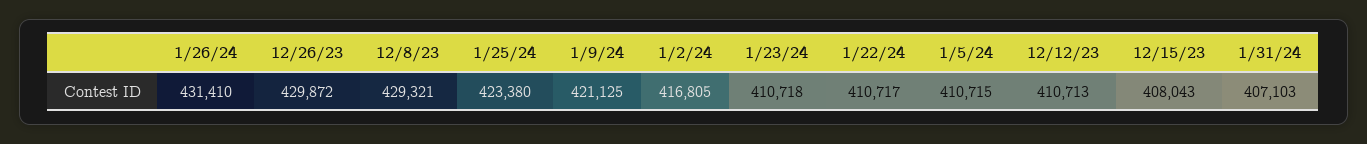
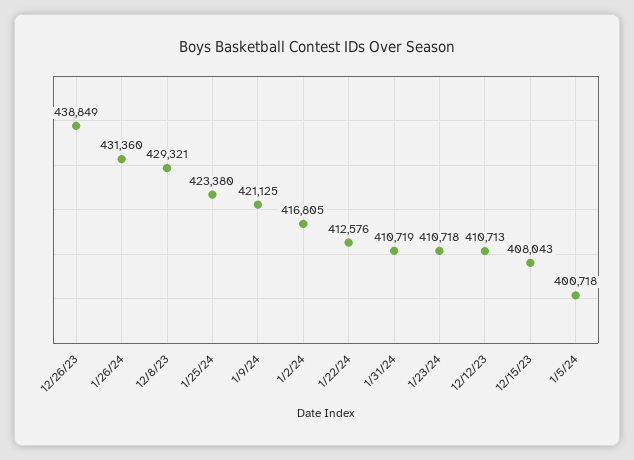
1/26/24: 431410 -> 431360
12/26/23: 429872 -> 438849
1/22/24: 410717 -> 412576
1/5/24: 410715 -> 400718
1/31/24: 407103 -> 410719

